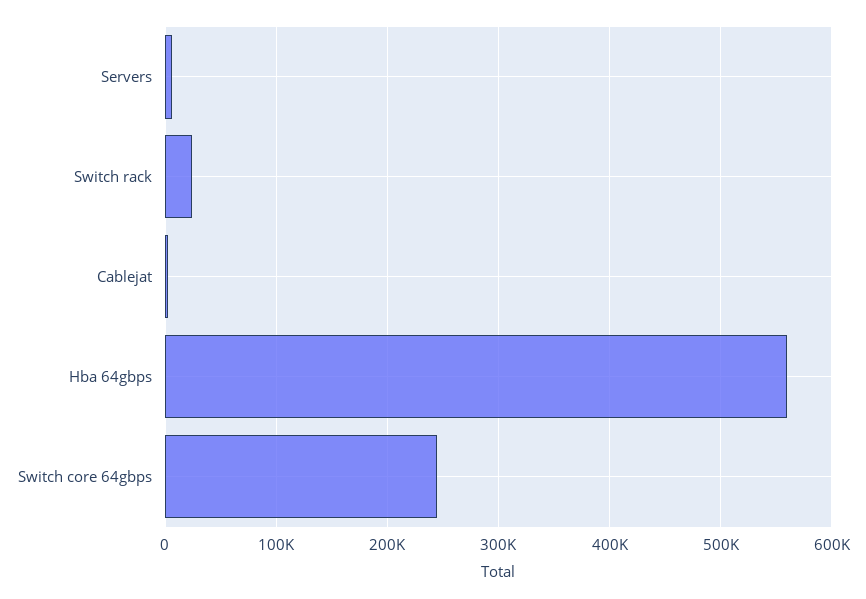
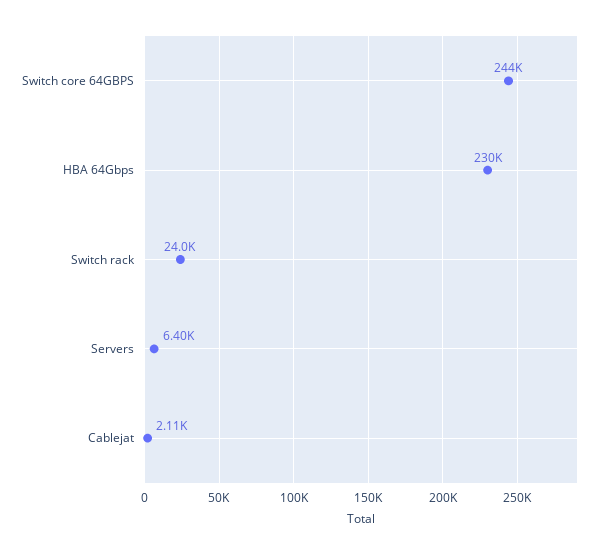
Hba 64gbps: 560000 -> 230000

